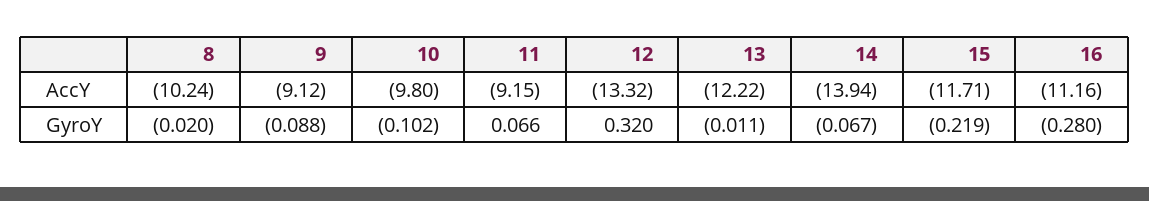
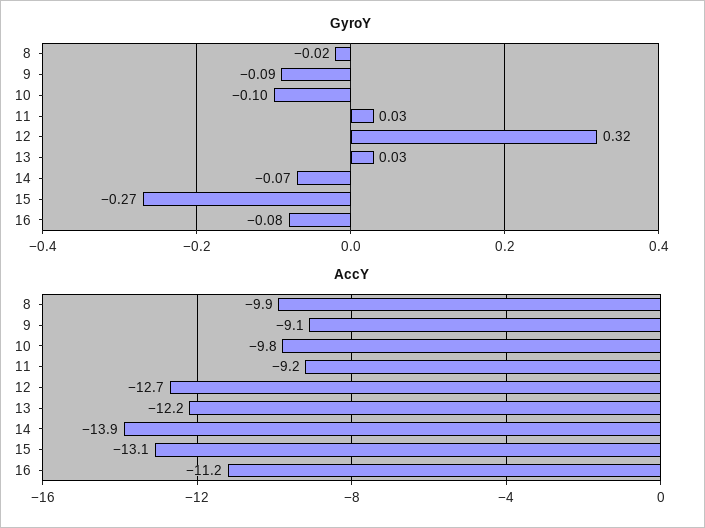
AccY, 8: -10.24 -> -9.9
AccY, 12: -13.32 -> -12.7
AccY, 15: -11.71 -> -13.1
GyroY, 11: 0.066 -> 0.03
GyroY, 13: -0.011 -> 0.03
GyroY, 15: -0.219 -> -0.27
GyroY, 16: -0.28 -> -0.08

